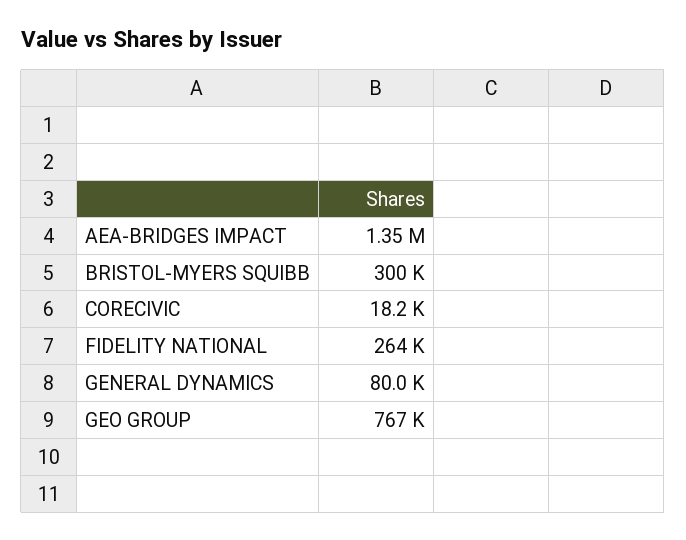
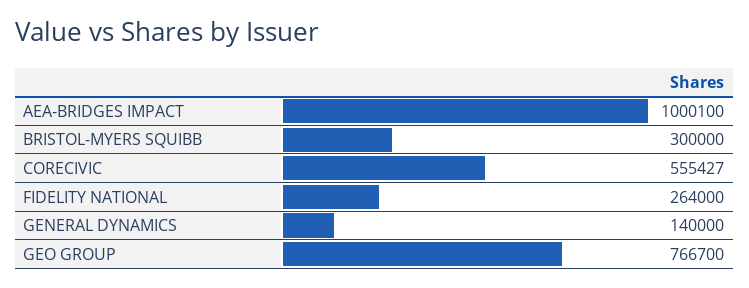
AEA-BRIDGES IMPACT: 1350000 -> 1000100
CORECIVIC: 18200 -> 555427
GENERAL DYNAMICS: 80000 -> 140000

